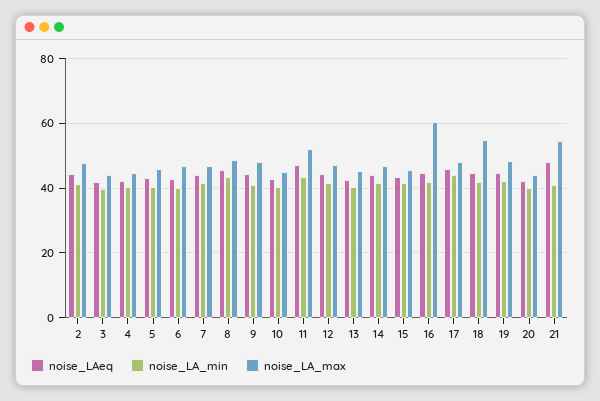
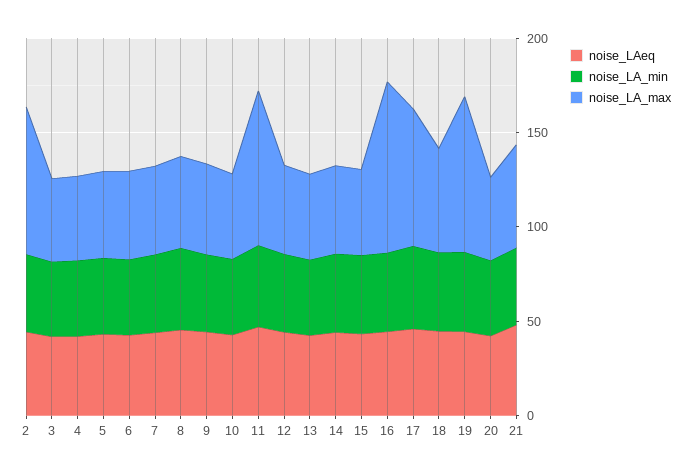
noise_LA_max, 2: 48 -> 80
noise_LA_max, 11: 52 -> 80
noise_LA_max, 16: 60 -> 90
noise_LA_max, 17: 48 -> 70
noise_LA_max, 19: 48 -> 80

